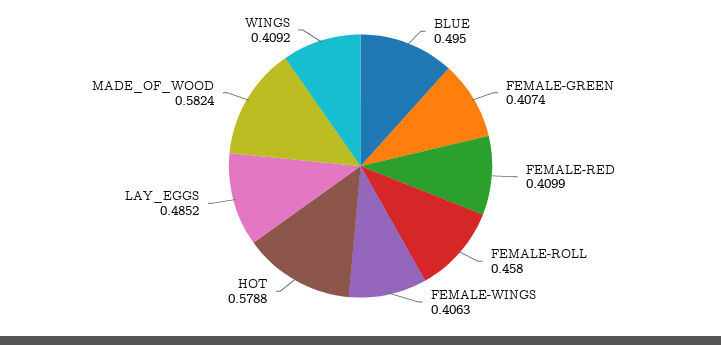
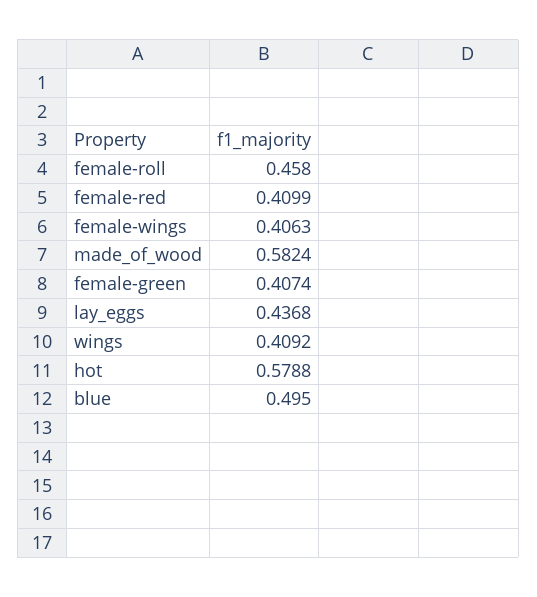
LAY_EGGS: 0.4852 -> 0.4368

